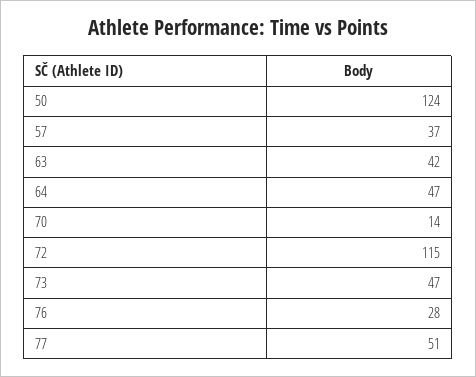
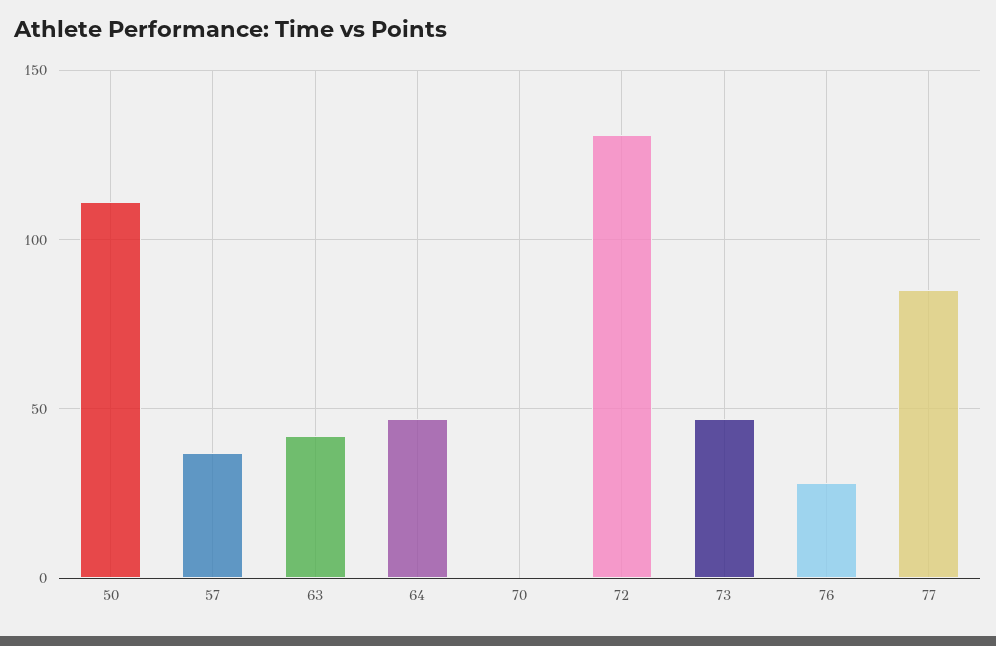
50: 124 -> 110
70: 14 -> 0
72: 115 -> 130
77: 51 -> 85

